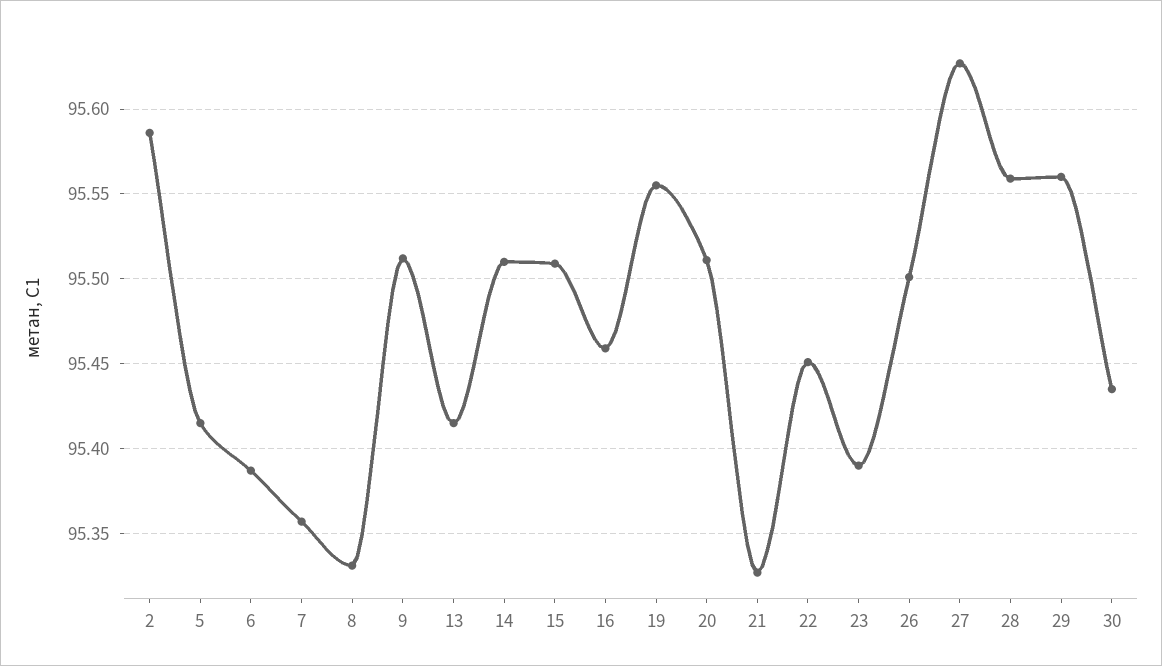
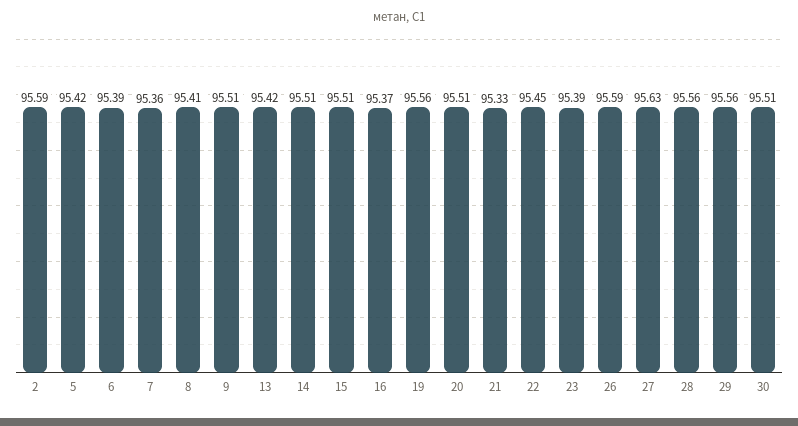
8: 95.33 -> 95.41
16: 95.46 -> 95.37
26: 95.5 -> 95.59
30: 95.435 -> 95.51

